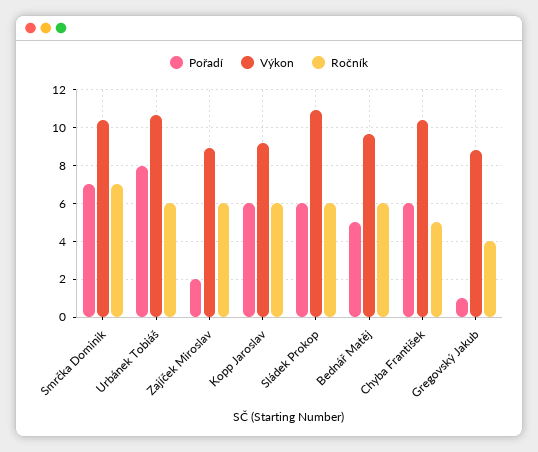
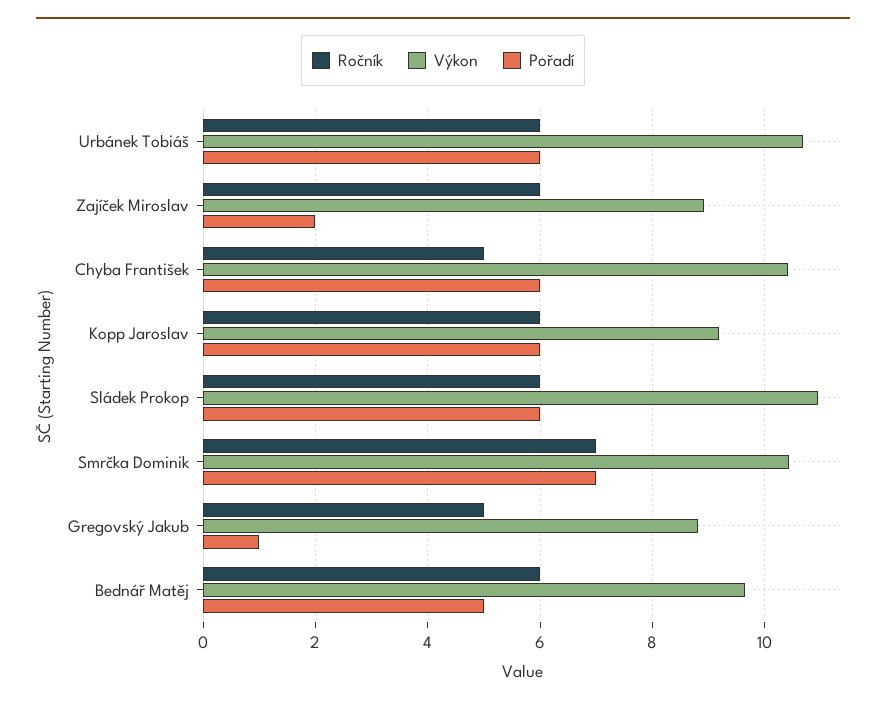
Pořadí, Urbánek Tobiáš: 8 -> 6
Ročník, Gregovský Jakub: 4 -> 5

